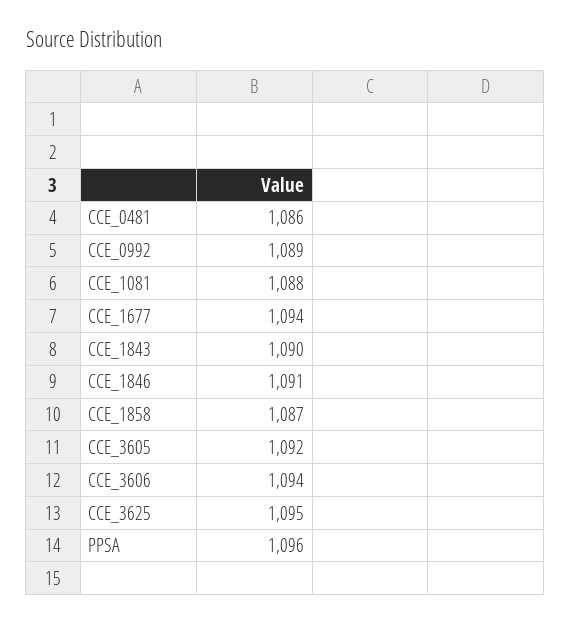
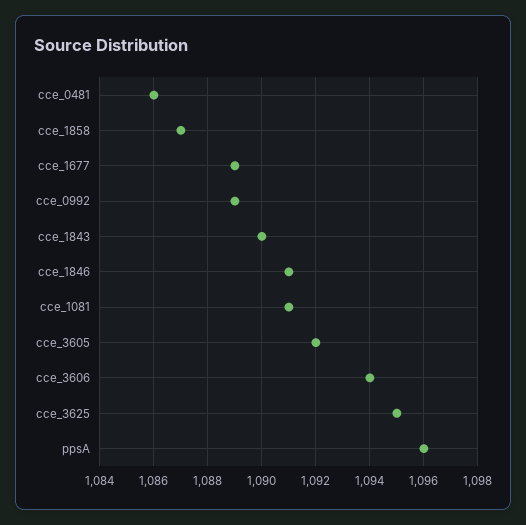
CCE_1081: 1088 -> 1091
CCE_1677: 1094 -> 1089

